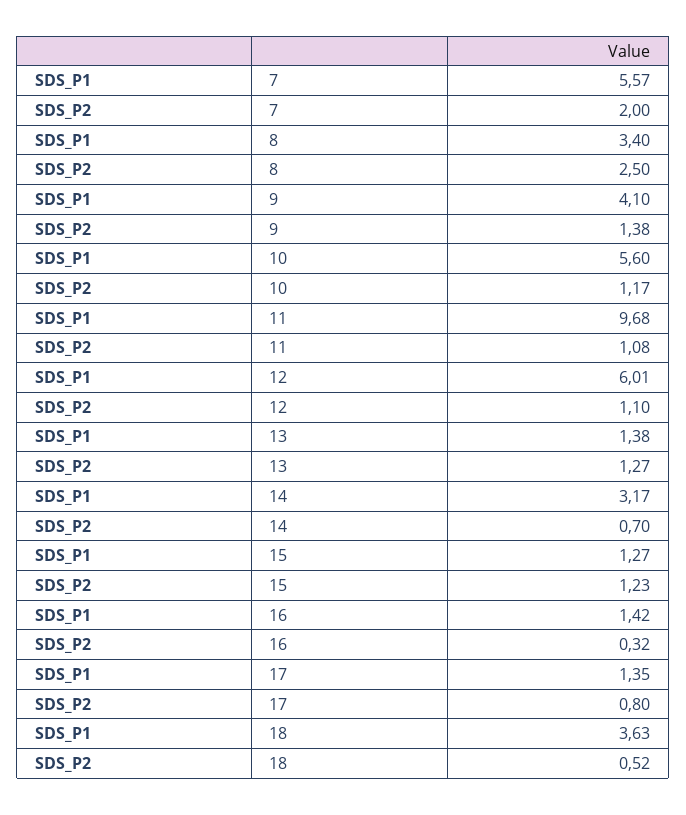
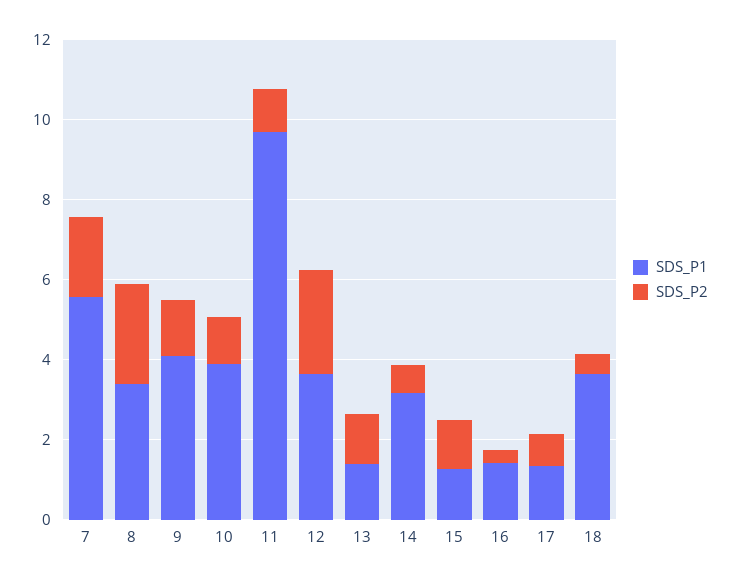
SDS_P1, 10: 5.6 -> 4
SDS_P1, 12: 6.01 -> 3.5
SDS_P2, 12: 1.1 -> 2.5

